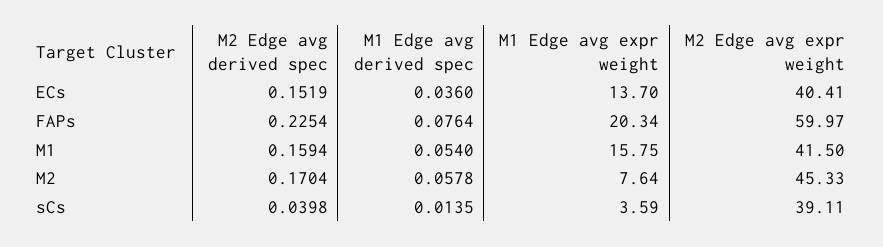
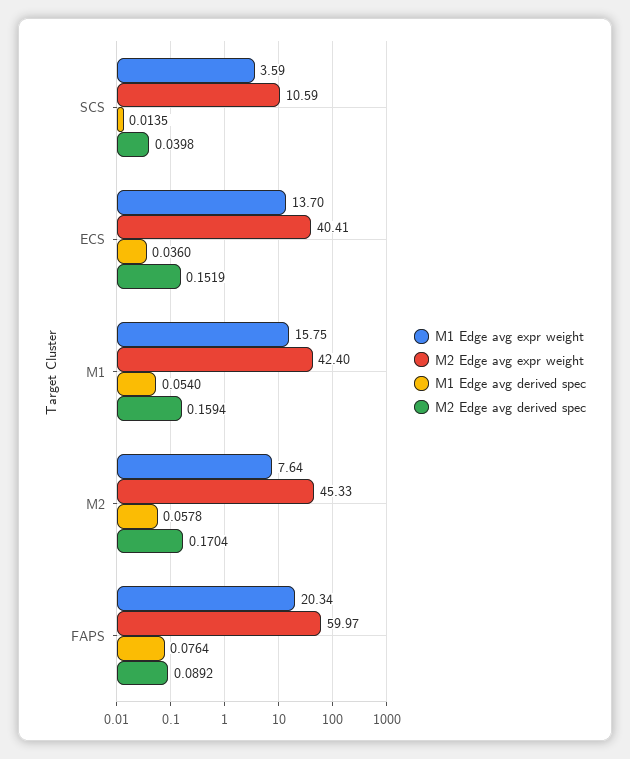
M2 Edge avg derived spec, FAPs: 0.2254 -> 0.0892
M2 Edge avg expr weight, M1: 41.5 -> 42.4
M2 Edge avg expr weight, sCs: 39.11 -> 10.59

